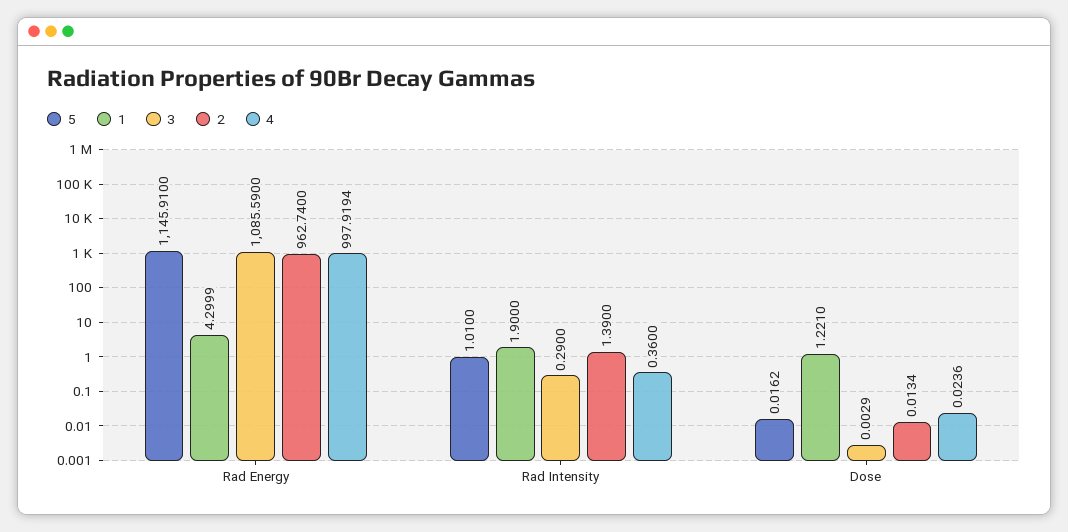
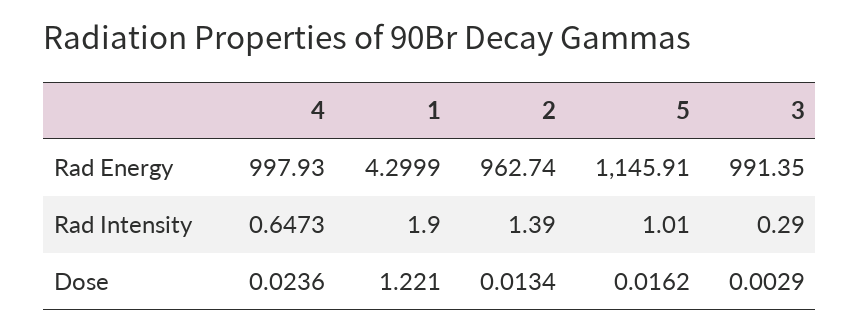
3, Rad Energy: 1085.59 -> 991.35
4, Rad Energy: 997.9194 -> 997.93
4, Rad Intensity: 0.36 -> 0.6473

